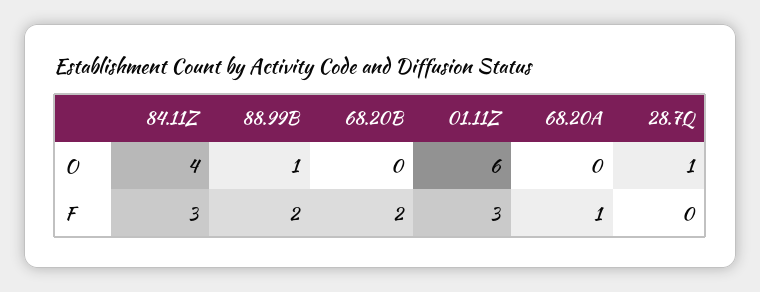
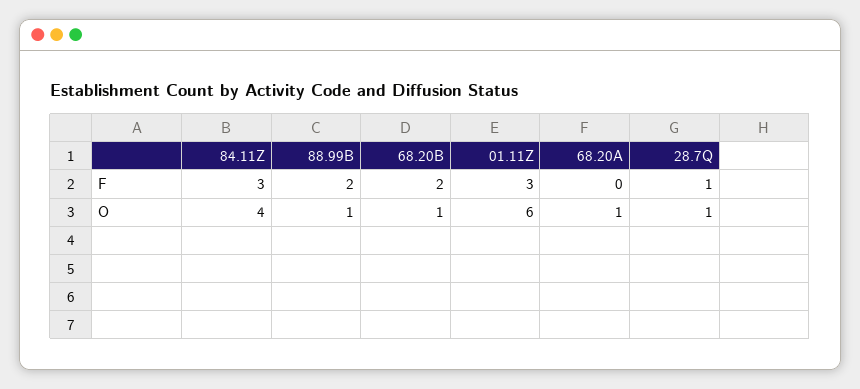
68.20B, O: 0 -> 1
68.20A, O: 0 -> 1
68.20A, F: 1 -> 0
28.7Q, F: 0 -> 1

